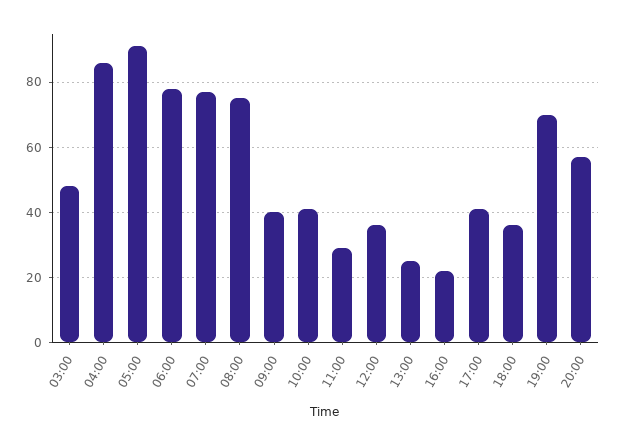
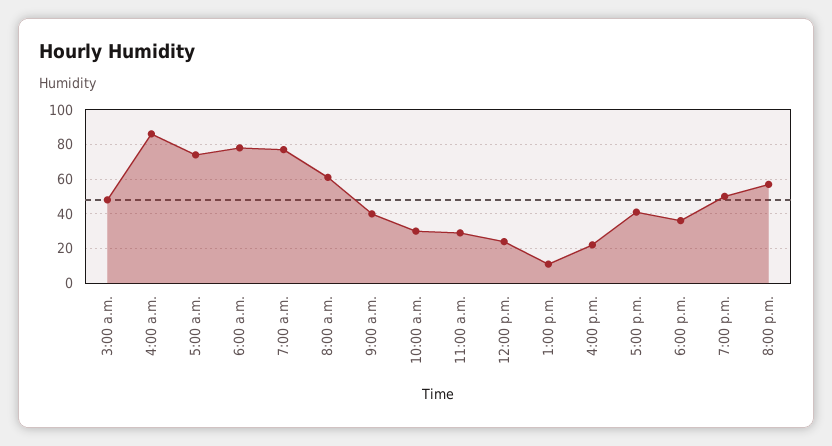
05:00: 90 -> 75
08:00: 75 -> 60
10:00: 40 -> 30
12:00: 35 -> 25
13:00: 25 -> 10
19:00: 70 -> 50

